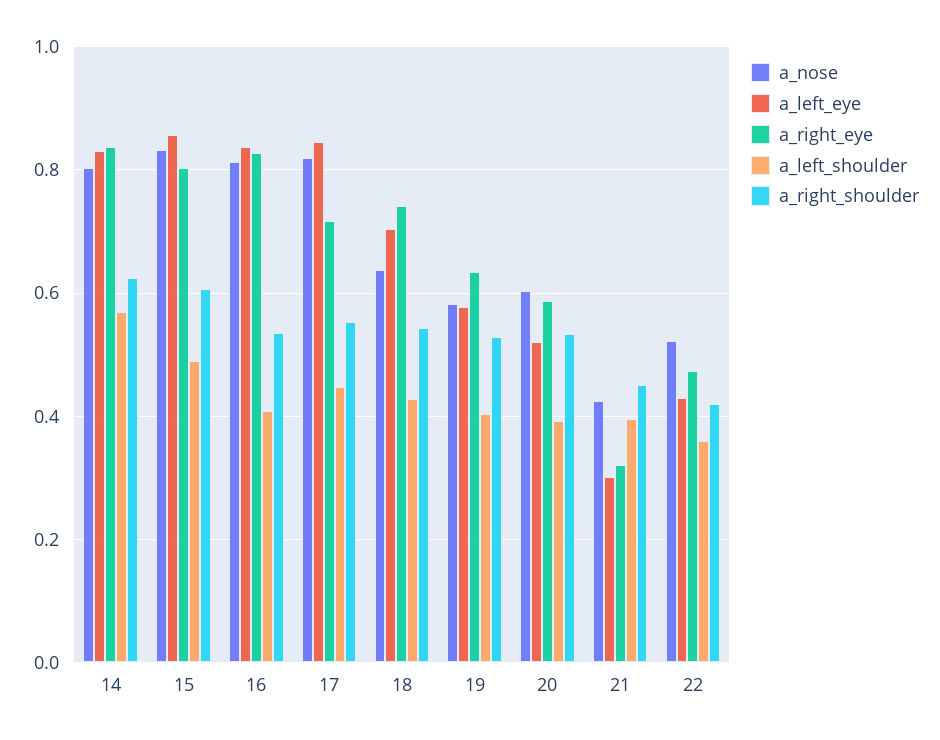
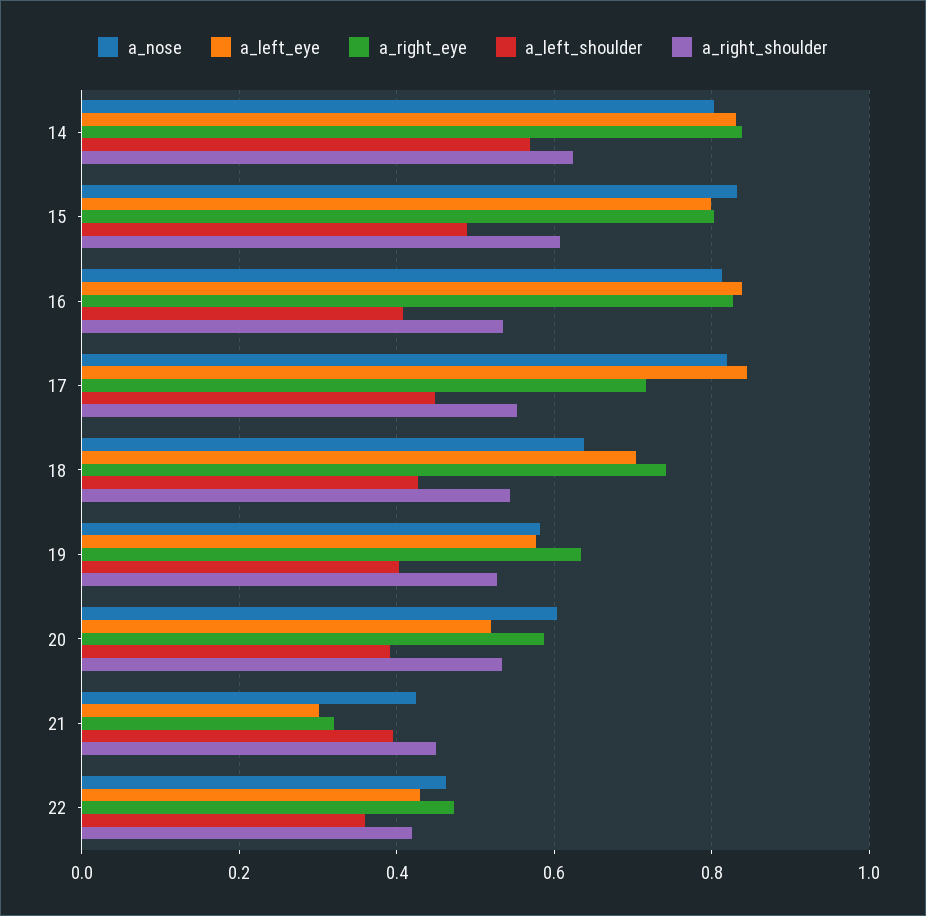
a_left_eye, 15: 0.86 -> 0.8
a_nose, 22: 0.52 -> 0.46

